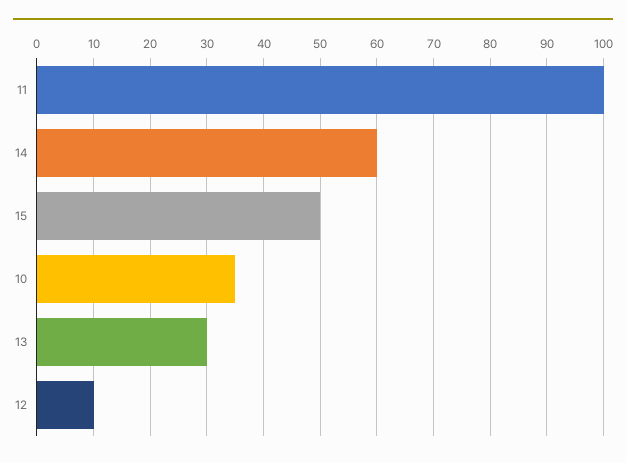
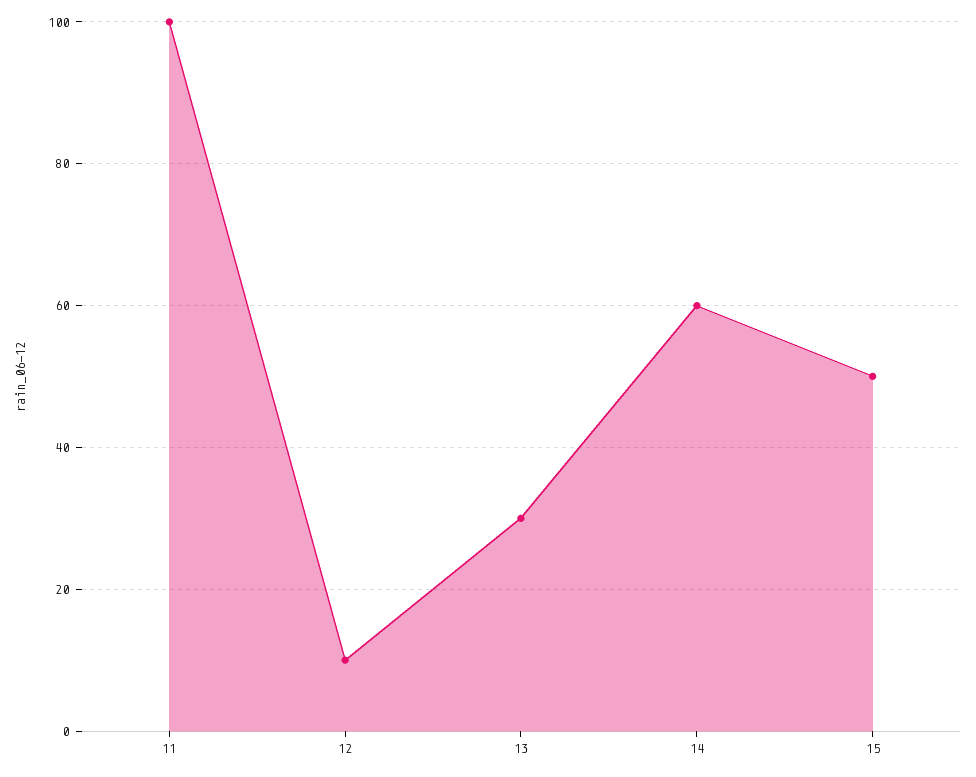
10: 35 -> none

